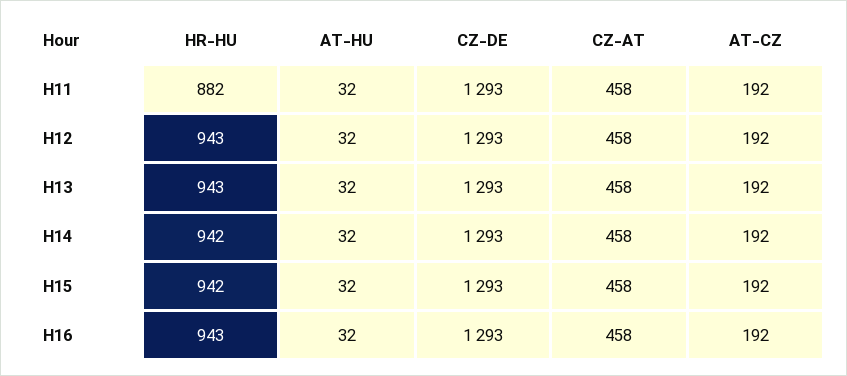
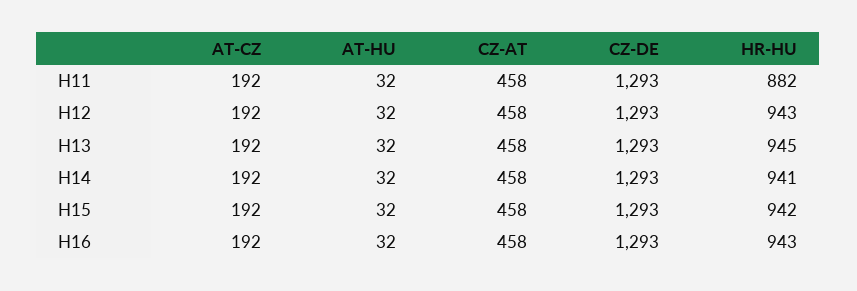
HR-HU, H13: 943 -> 945
HR-HU, H14: 942 -> 941

